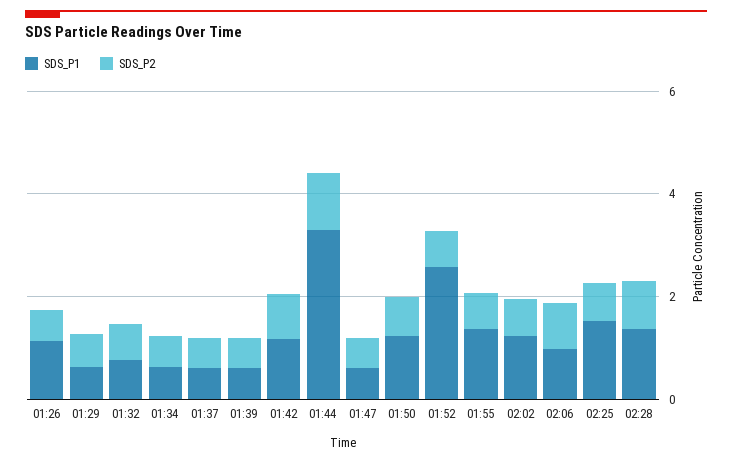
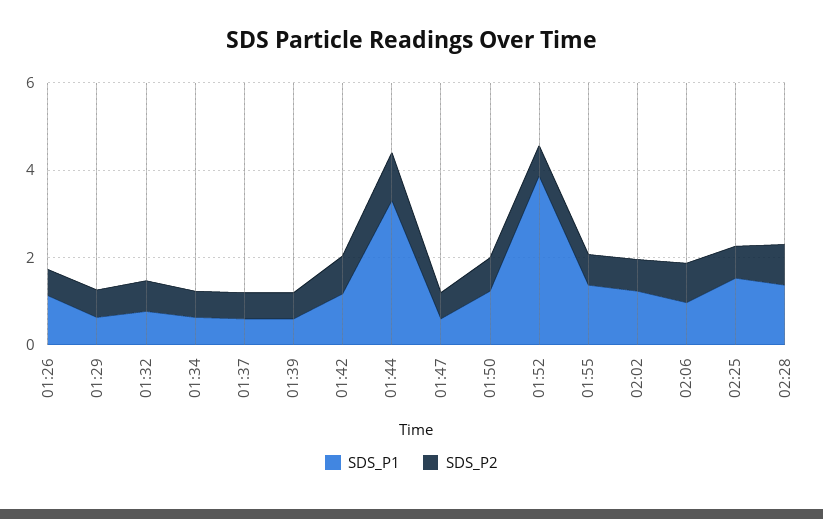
SDS_P1, 01:52: 2.5 -> 4

